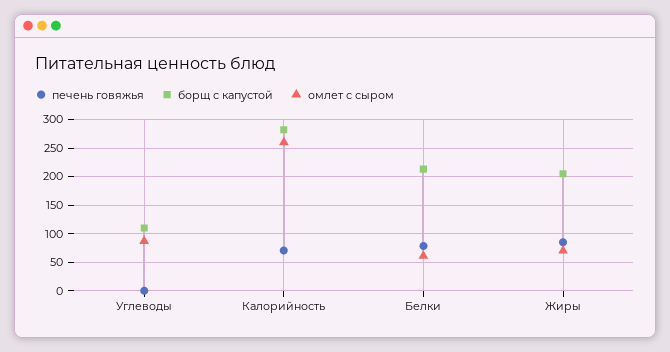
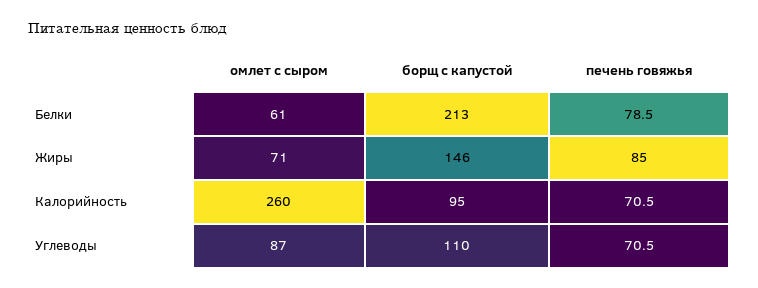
печень говяжья, Углеводы: 0 -> 70.5
борщ с капустой, Калорийность: 275 -> 95
борщ с капустой, Жиры: 200 -> 146

